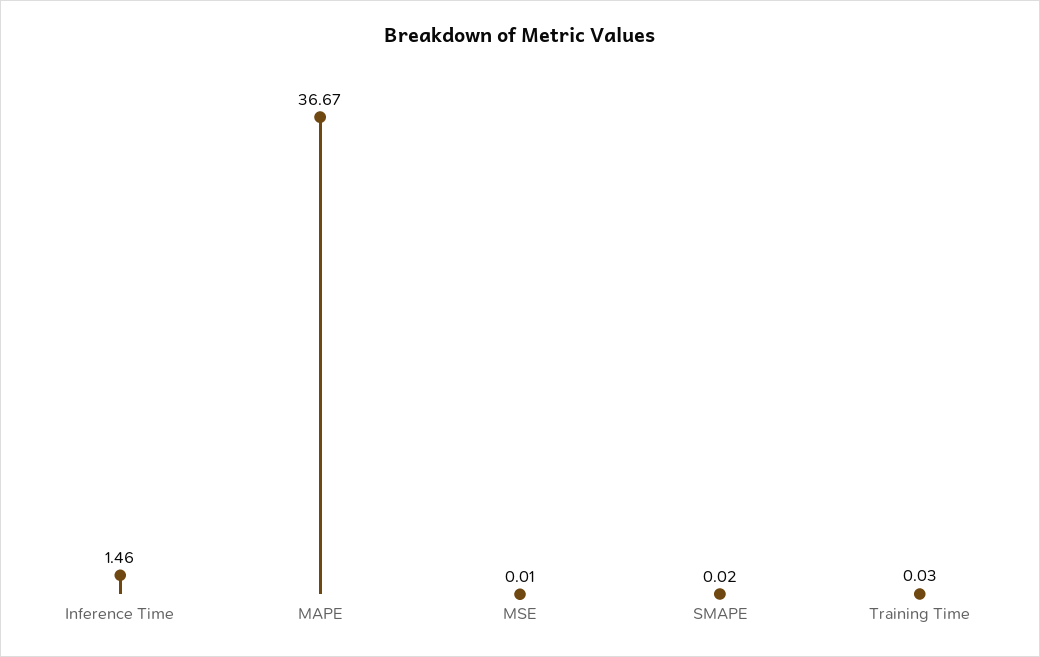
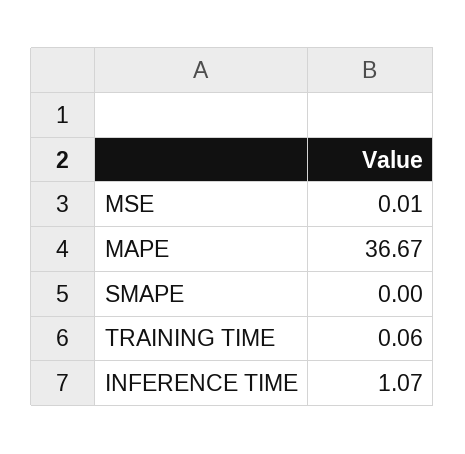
Inference Time: 1.46 -> 1.07
SMAPE: 0.02 -> 0
Training Time: 0.03 -> 0.06

